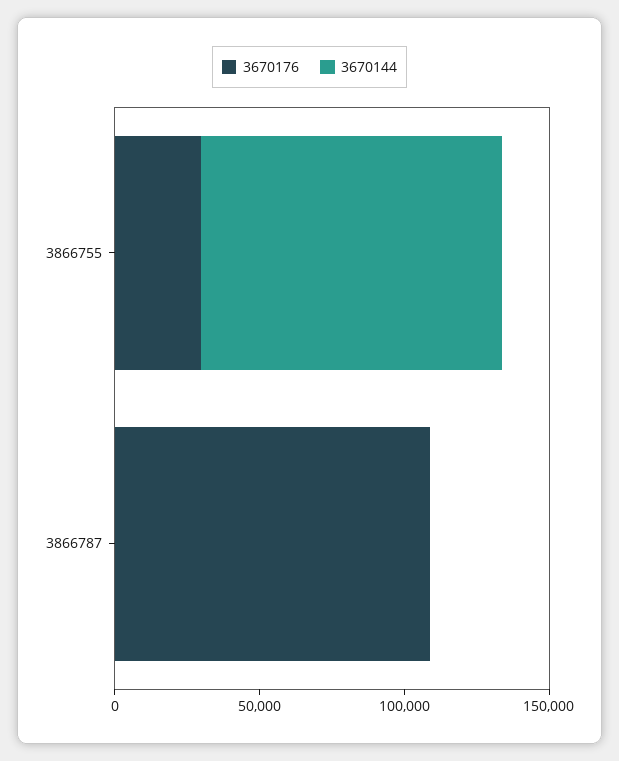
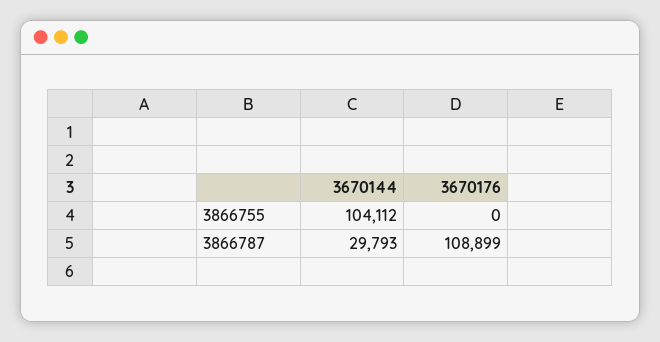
3670176, 3866755: 30000 -> 0
3670144, 3866787: 0 -> 29793

